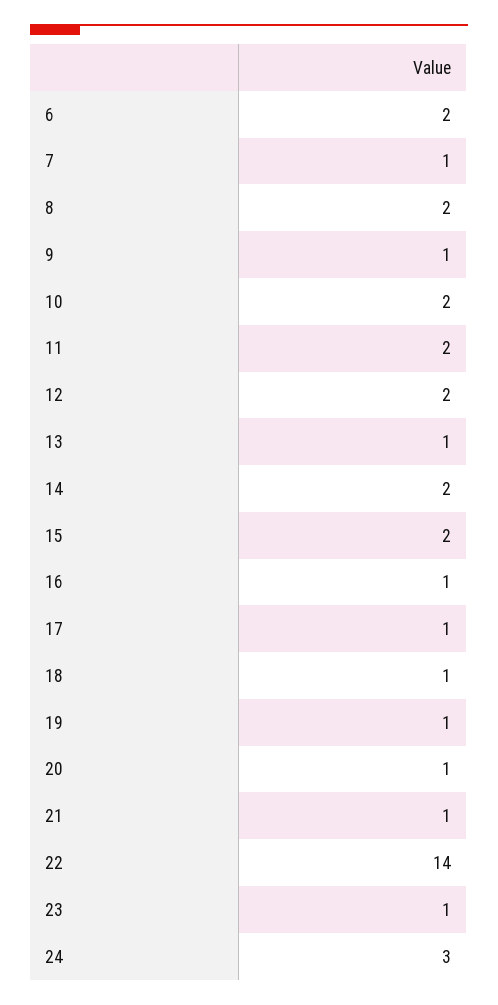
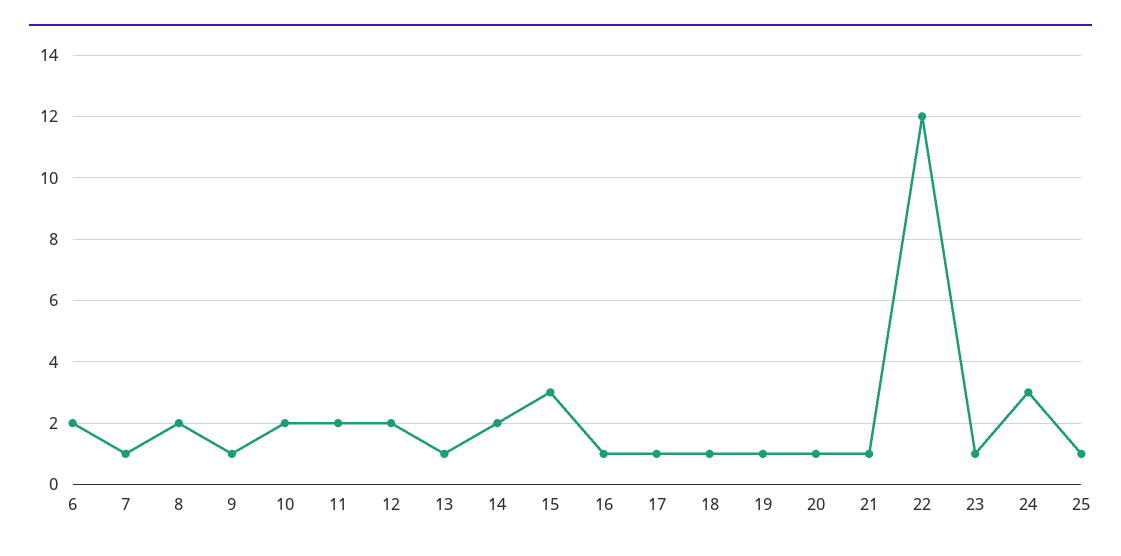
15: 2 -> 3
22: 14 -> 12
25: none -> 1

